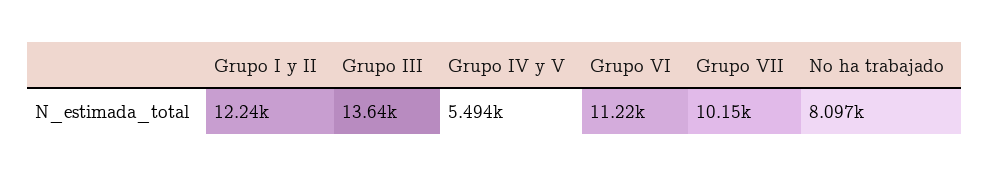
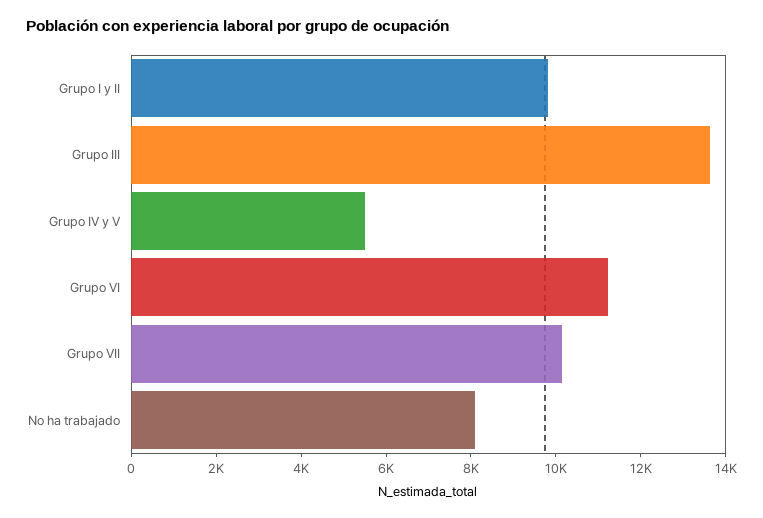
Grupo I y II: 12240 -> 10000

